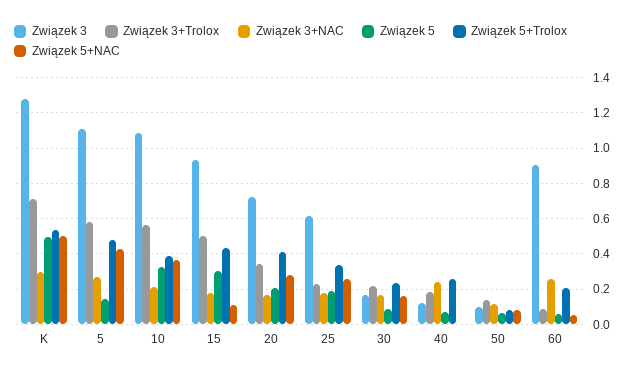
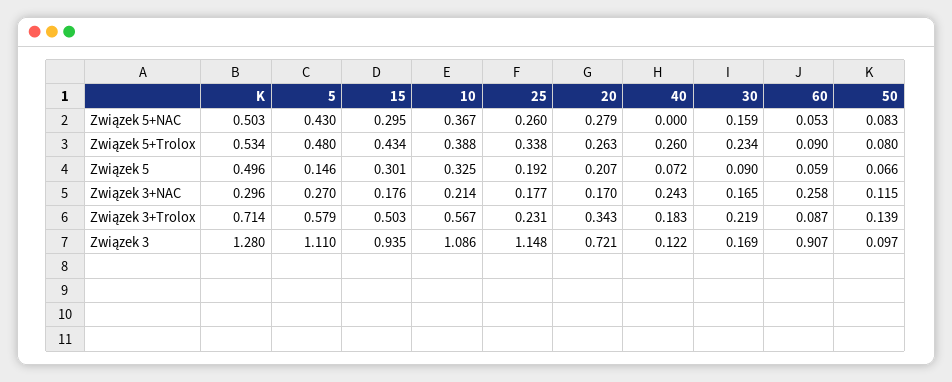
Związek 5+NAC, 15: 0.1 -> 0.295
Związek 5+Trolox, 20: 0.4 -> 0.263
Związek 3, 25: 0.6 -> 1.148
Związek 5+Trolox, 60: 0.2 -> 0.09

